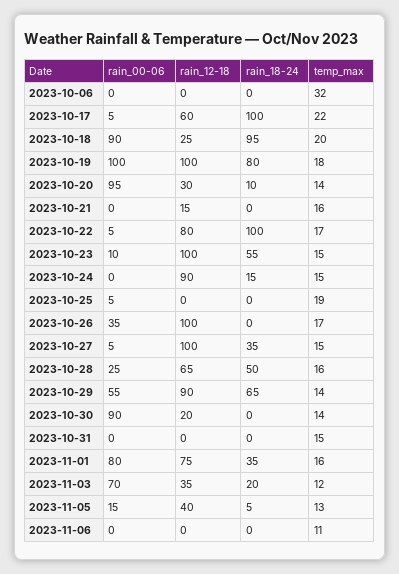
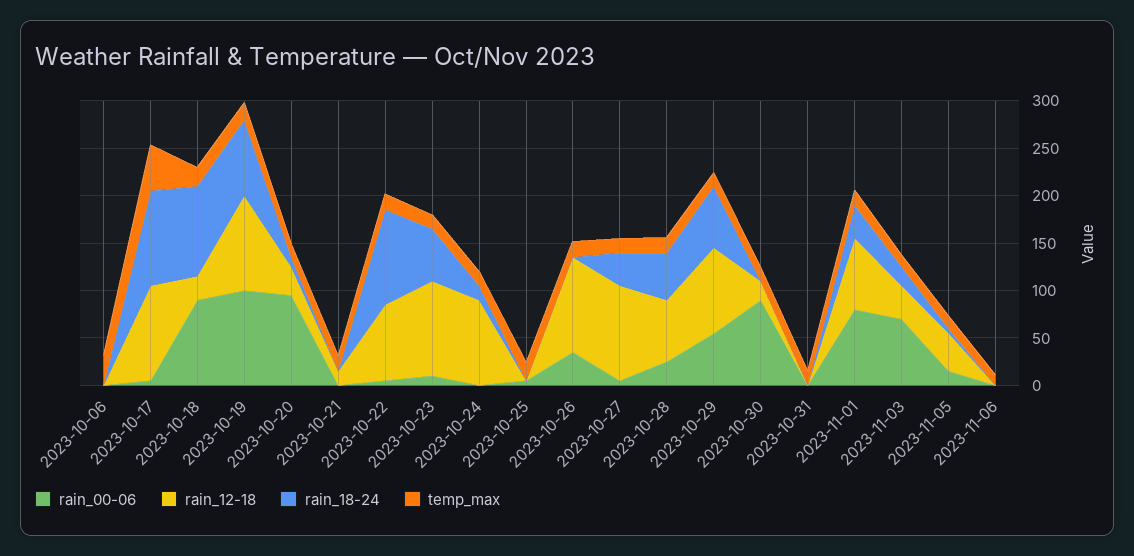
rain_12-18, 2023-10-17: 60 -> 100
temp_max, 2023-10-17: 22 -> 50

